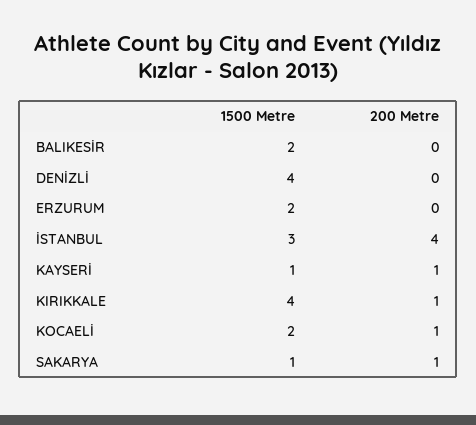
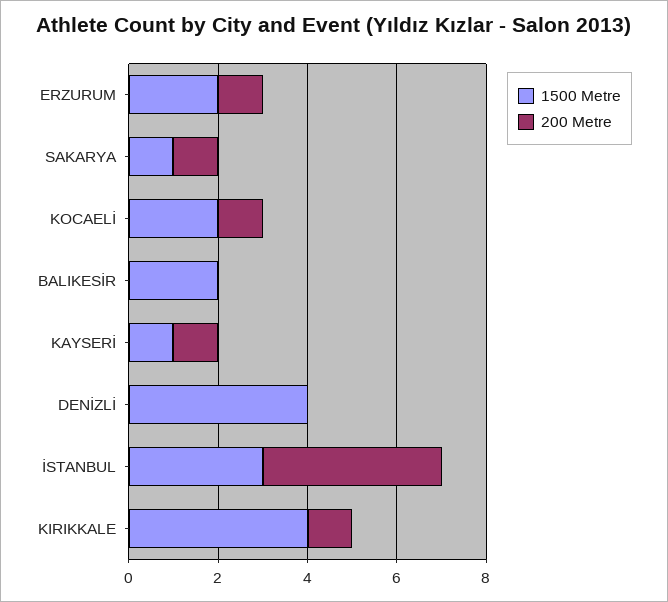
200 Metre, ERZURUM: 0 -> 1

